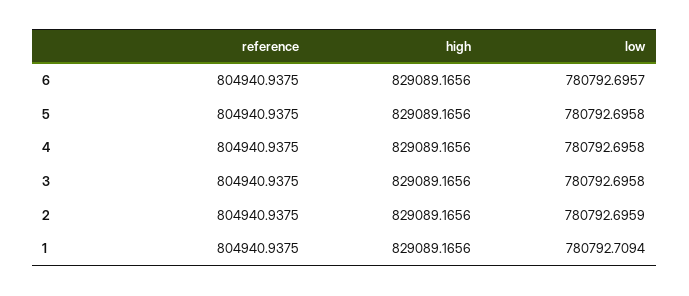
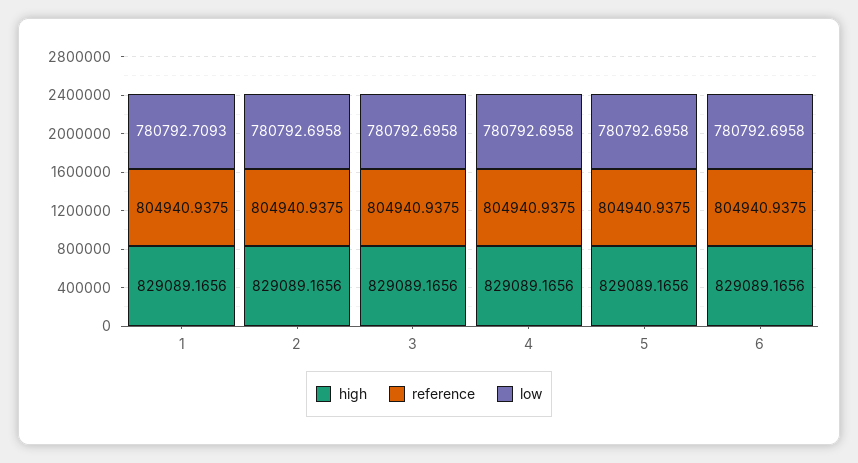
low, 6: 780792.6957 -> 780792.6958
low, 2: 780792.6959 -> 780792.6958
low, 1: 780792.7094 -> 780792.7093

